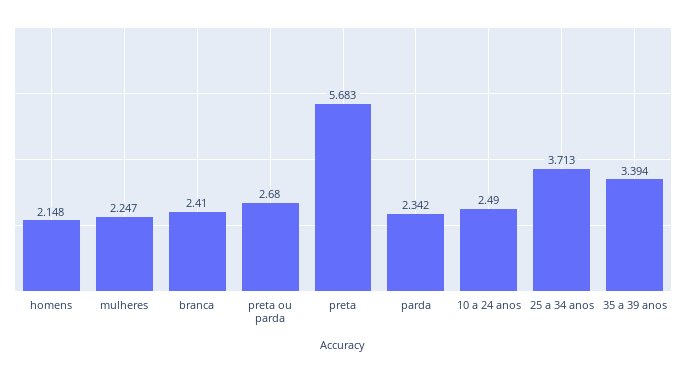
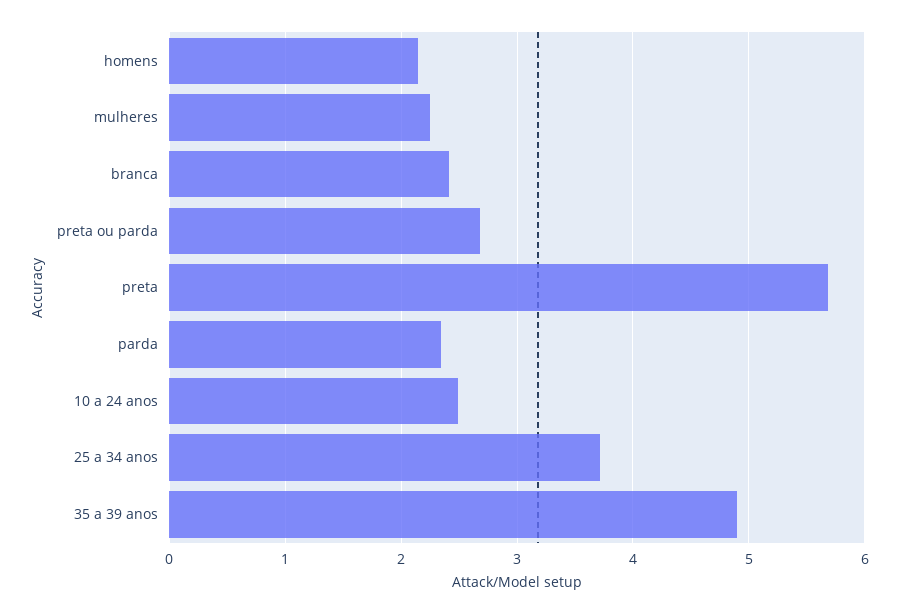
35 a 39 anos: 3.394 -> 4.9

